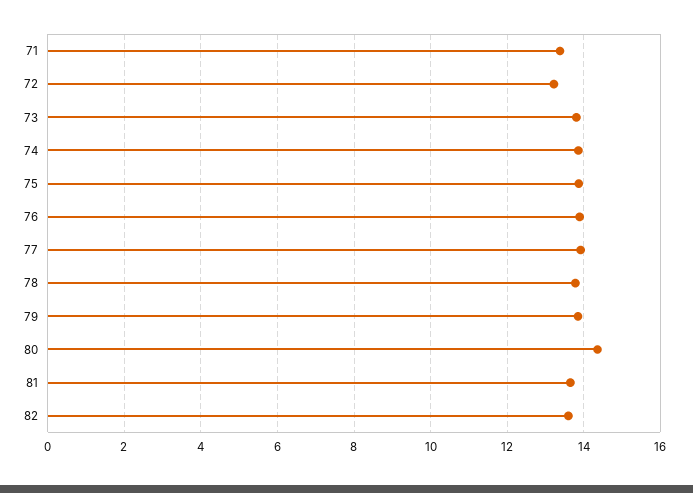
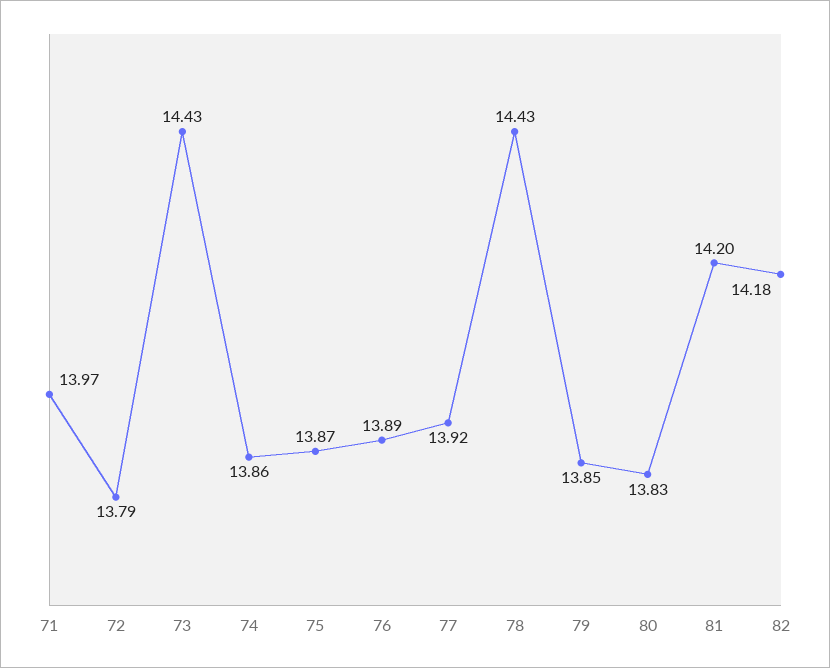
71: 13.4 -> 13.97
72: 13.2 -> 13.79
73: 13.8 -> 14.43
78: 13.8 -> 14.43
80: 14.4 -> 13.83
81: 13.6 -> 14.2
82: 13.6 -> 14.18

